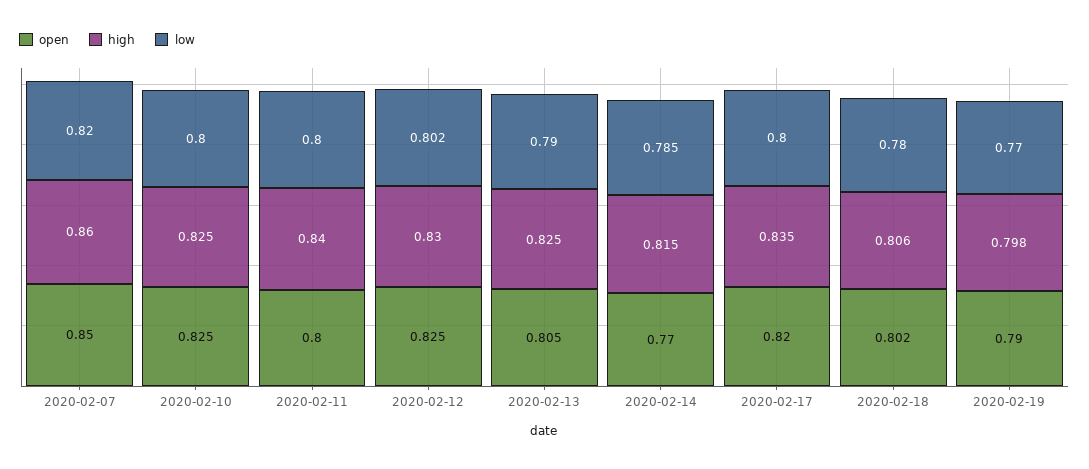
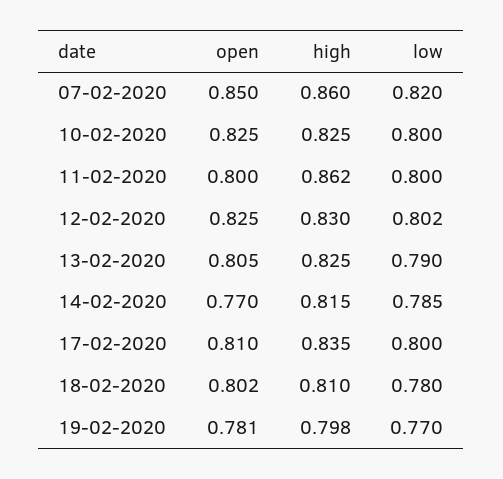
high, 2020-02-11: 0.84 -> 0.862
open, 2020-02-17: 0.82 -> 0.81
high, 2020-02-18: 0.806 -> 0.81
open, 2020-02-19: 0.79 -> 0.781

